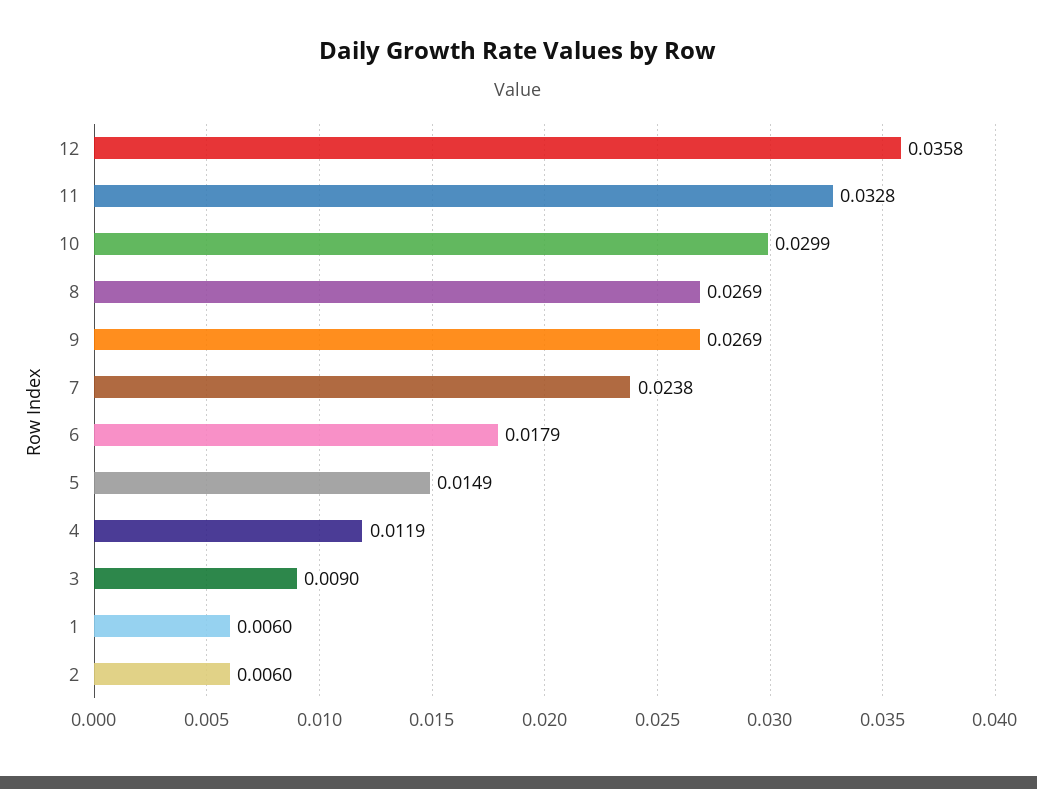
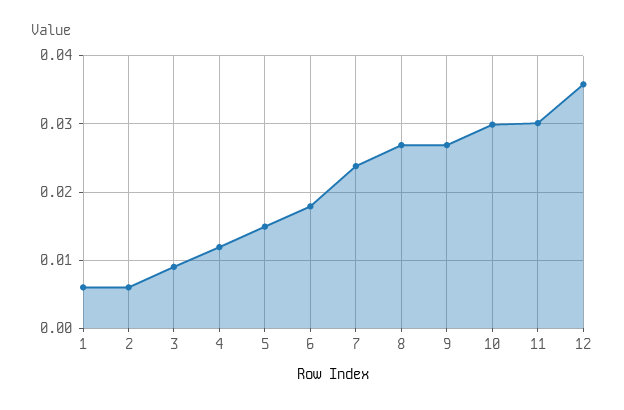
11: 0.0328 -> 0.03

